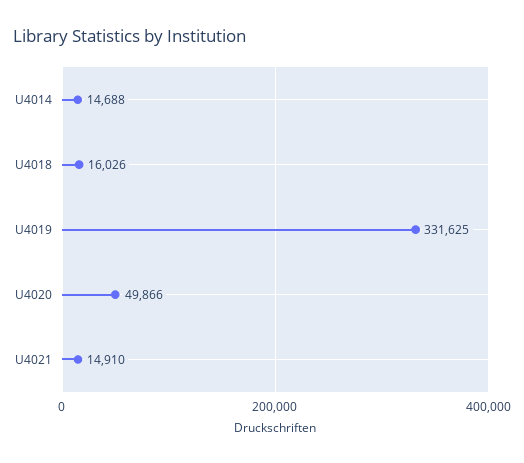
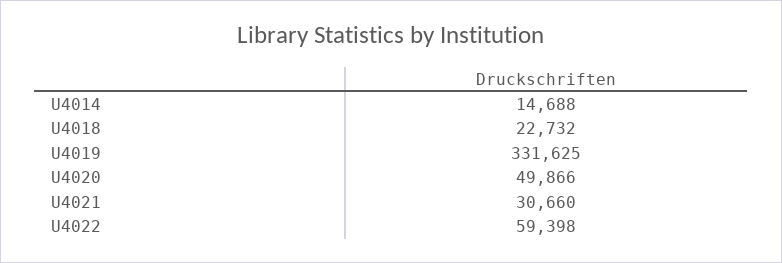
U4018: 16026 -> 22732
U4021: 14910 -> 30660
U4022: none -> 59398

